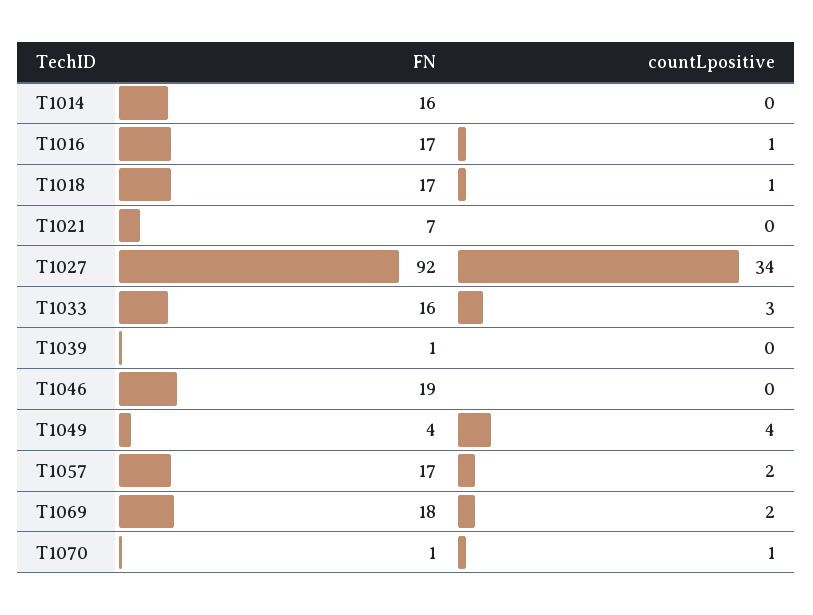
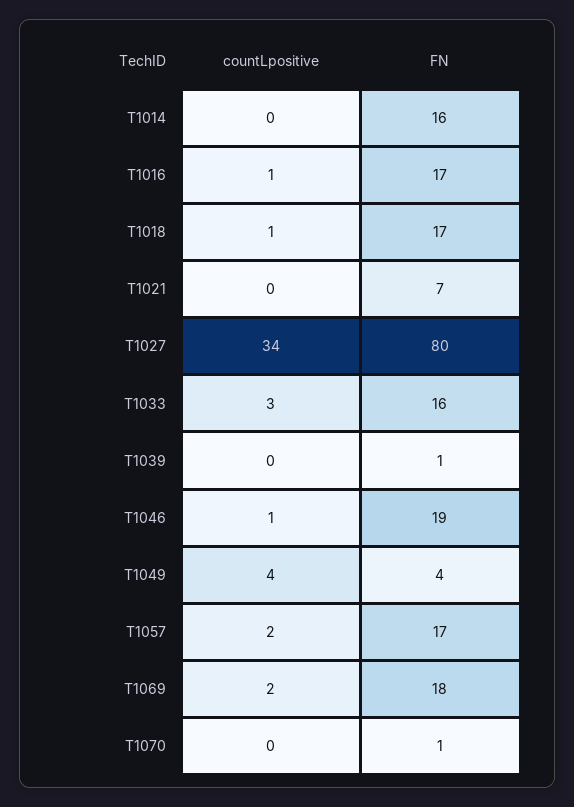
FN, T1027: 92 -> 80
countLpositive, T1046: 0 -> 1
countLpositive, T1070: 1 -> 0

